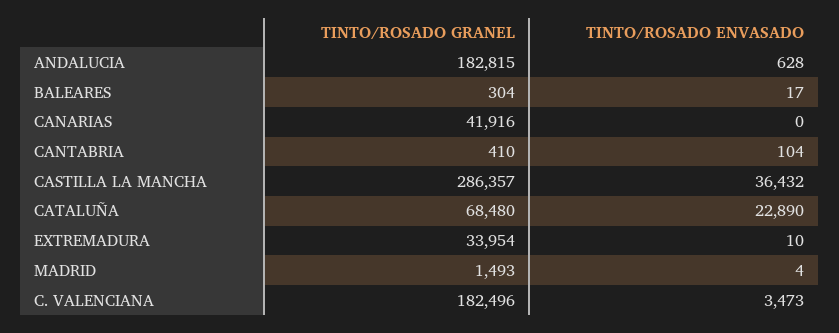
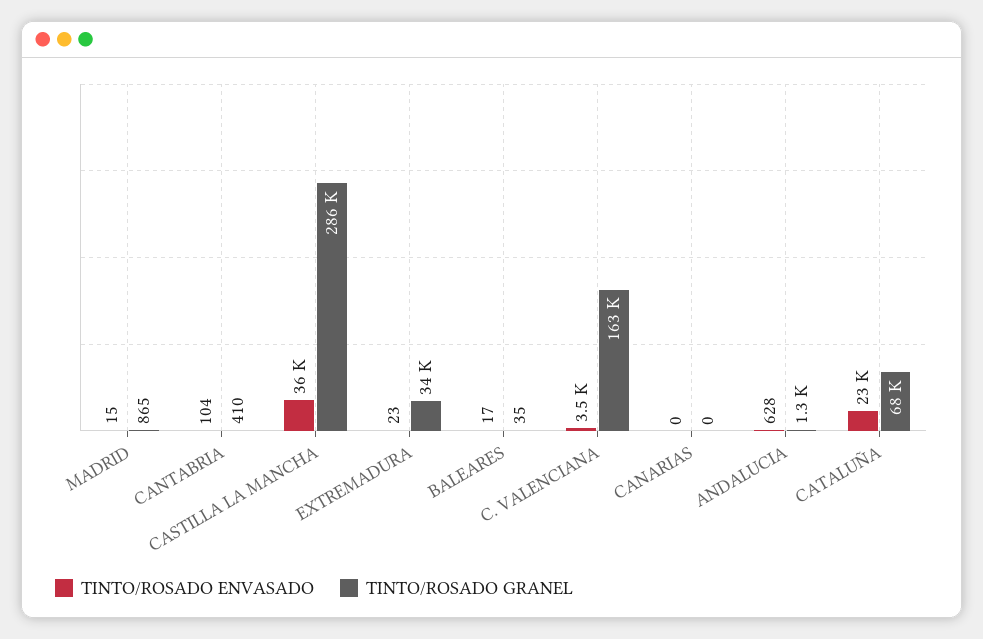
TINTO/ROSADO GRANEL, ANDALUCIA: 182815 -> 1300
TINTO/ROSADO GRANEL, BALEARES: 304 -> 35
TINTO/ROSADO GRANEL, CANARIAS: 41916 -> 0
TINTO/ROSADO ENVASADO, EXTREMADURA: 10 -> 23
TINTO/ROSADO GRANEL, MADRID: 1493 -> 865
TINTO/ROSADO ENVASADO, MADRID: 4 -> 15
TINTO/ROSADO GRANEL, C. VALENCIANA: 182496 -> 163000

